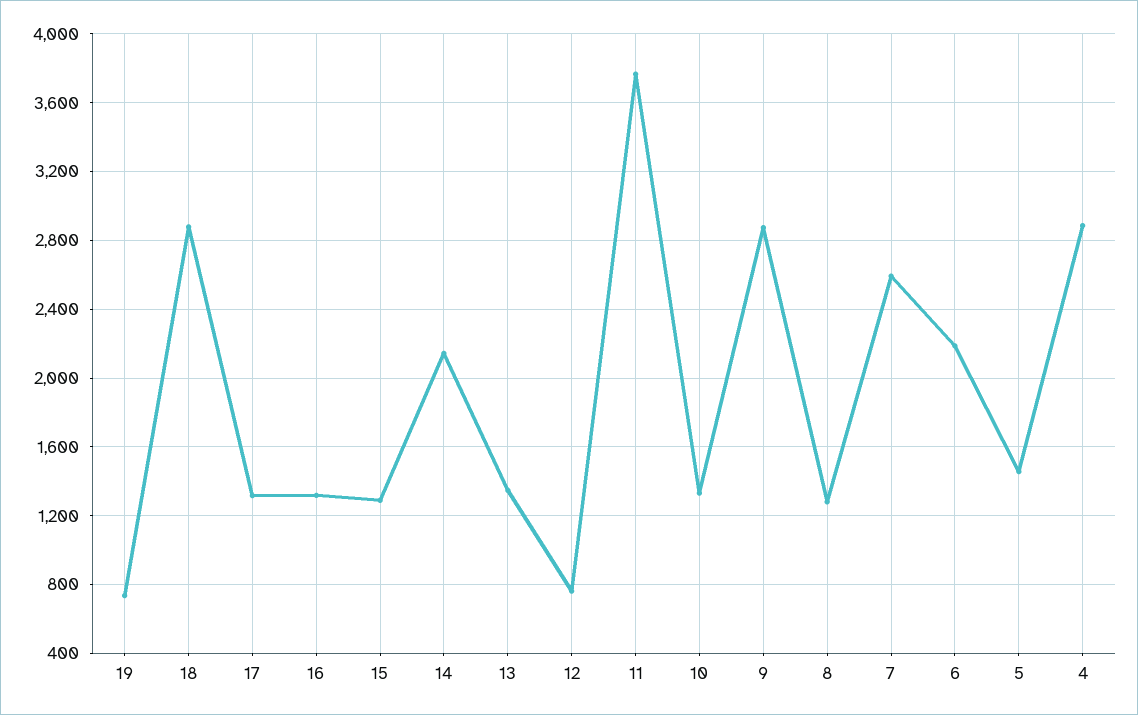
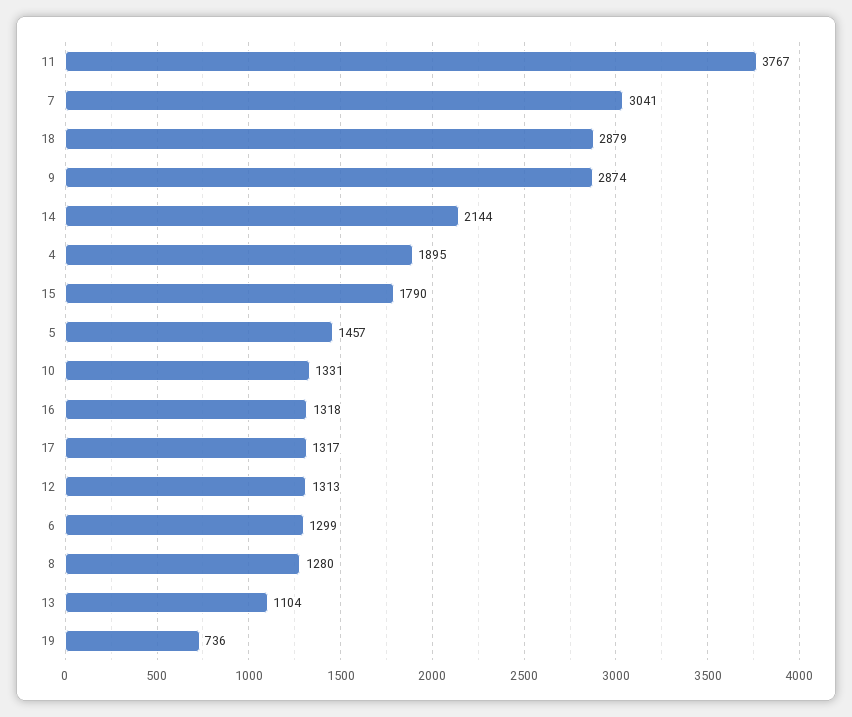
15: 1300 -> 1790
13: 1350 -> 1104
12: 750 -> 1313
7: 2600 -> 3041
6: 2200 -> 1299
4: 2900 -> 1895

